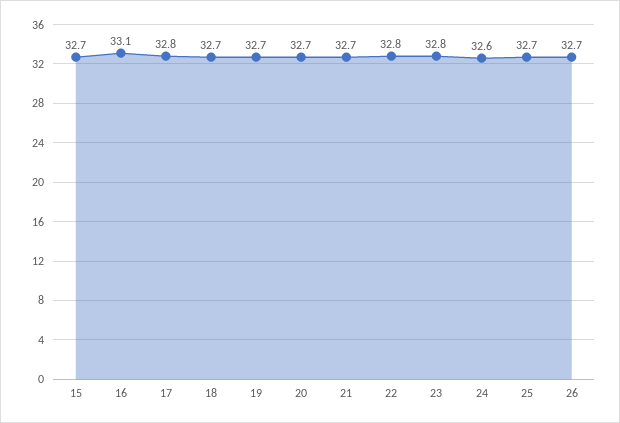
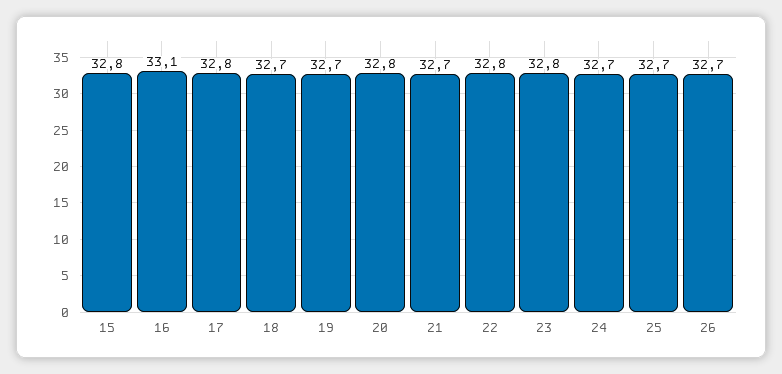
15: 32.7 -> 32.8
20: 32.7 -> 32.8
24: 32.6 -> 32.7

